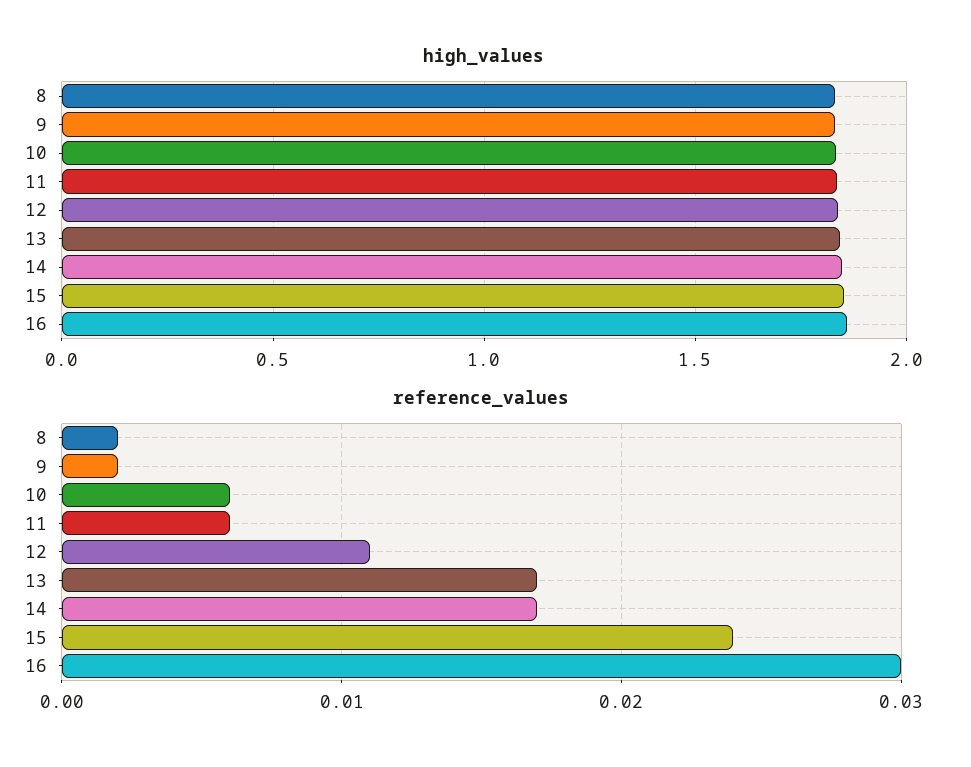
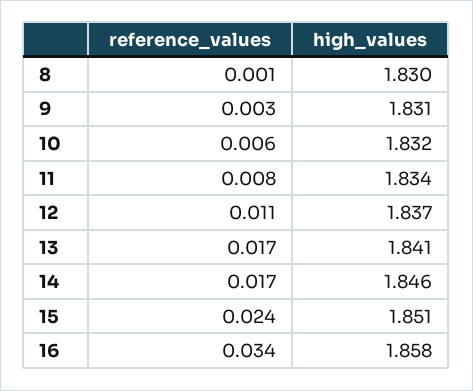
reference_values, 8: 0.002 -> 0.001
reference_values, 9: 0.002 -> 0.003
reference_values, 11: 0.006 -> 0.008
reference_values, 16: 0.03 -> 0.034

